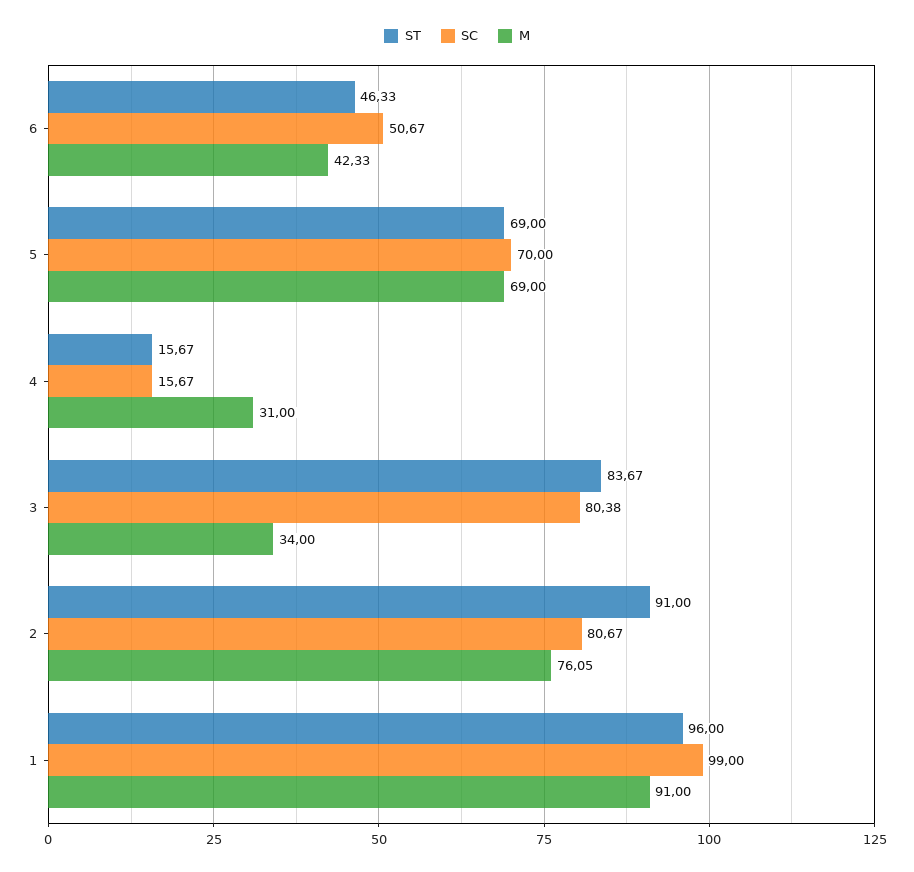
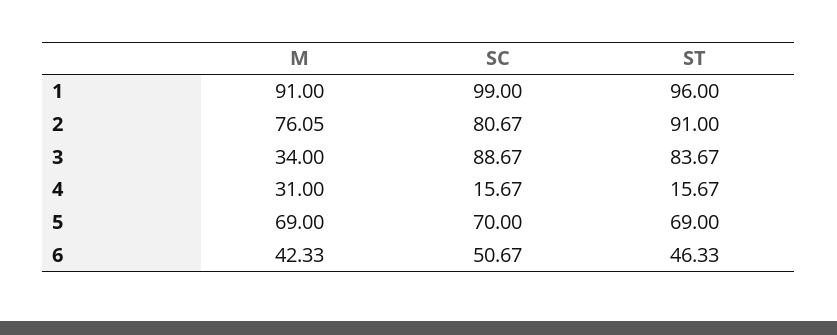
SC, 3: 80.38 -> 88.67

